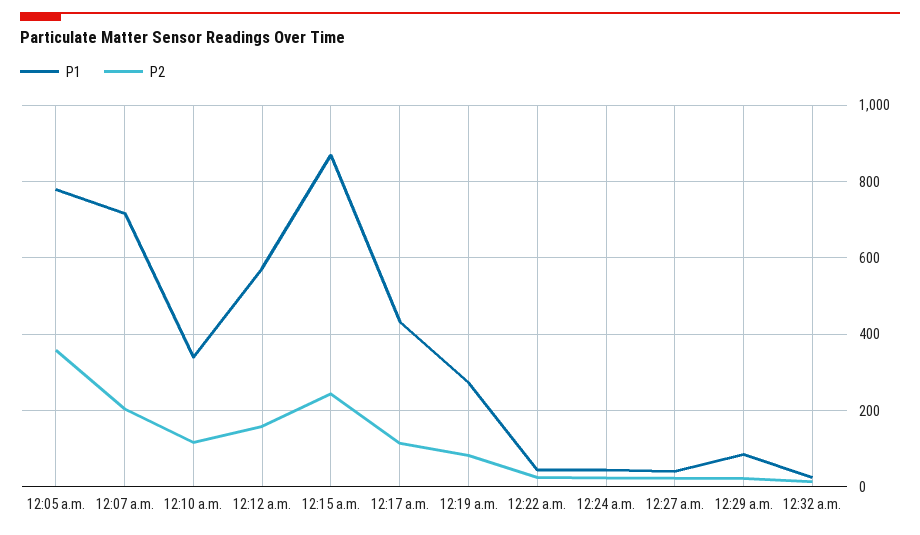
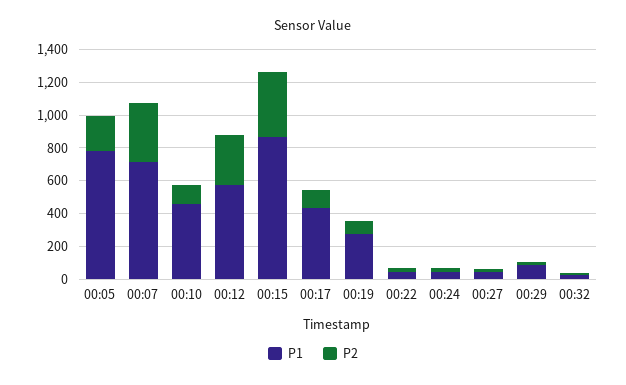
P2, 12:05 a.m.: 360 -> 200
P2, 12:07 a.m.: 200 -> 350
P1, 12:10 a.m.: 340 -> 450
P2, 12:12 a.m.: 160 -> 300
P2, 12:15 a.m.: 240 -> 400

